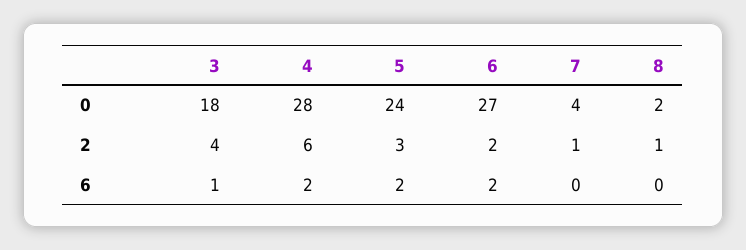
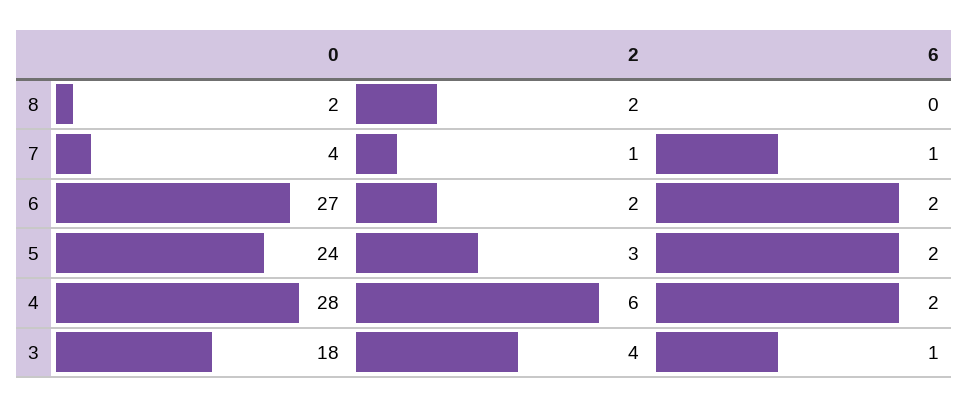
8, 2: 1 -> 2
7, 6: 0 -> 1

